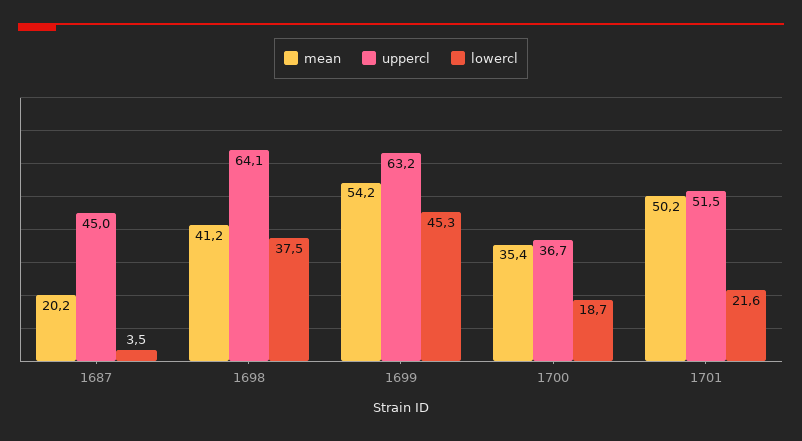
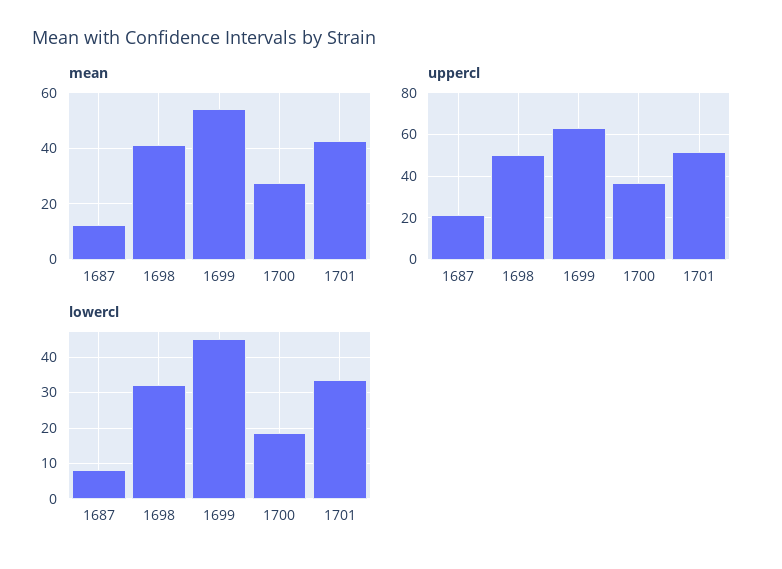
mean, 1687: 20.2 -> 12.5
uppercl, 1687: 45 -> 20
lowercl, 1687: 3.5 -> 8
uppercl, 1698: 64.1 -> 50
lowercl, 1698: 37.5 -> 32
mean, 1700: 35.4 -> 27.5
mean, 1701: 50.2 -> 42.5
lowercl, 1701: 21.6 -> 34

